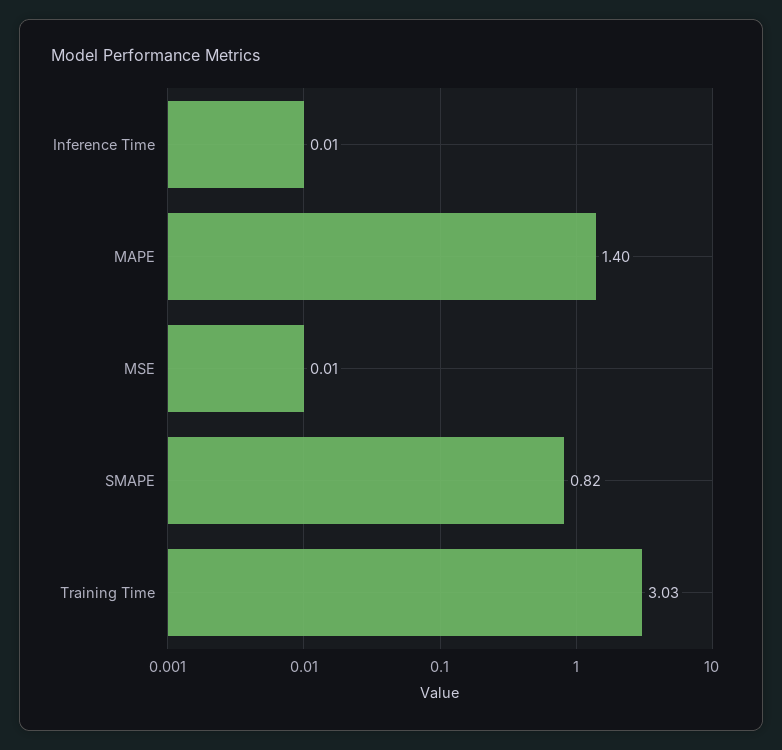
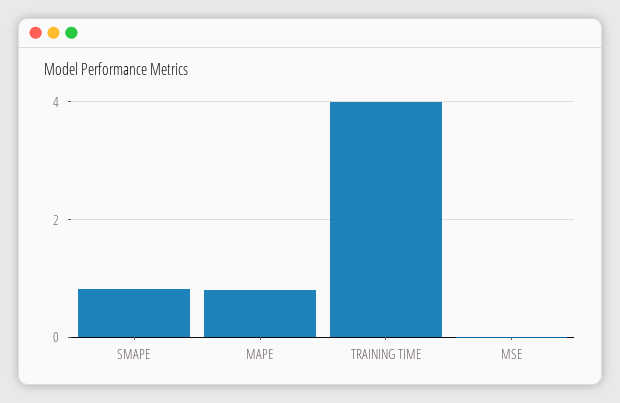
Inference Time: 0.01 -> none
MAPE: 1.4 -> 0.8
Training Time: 3.03 -> 4

